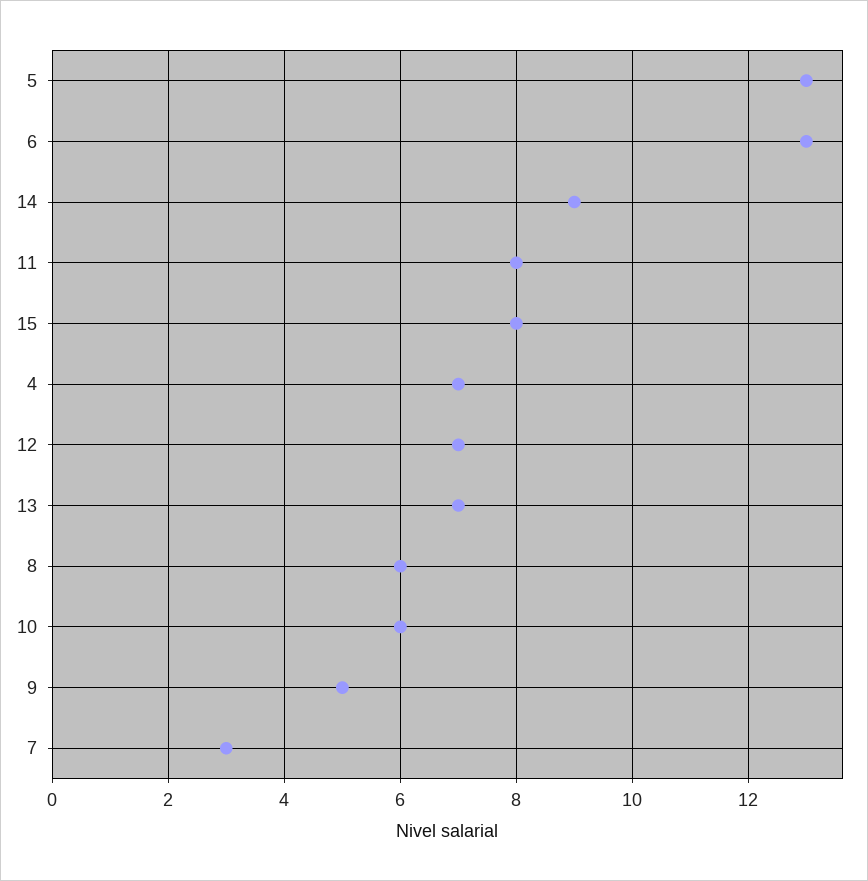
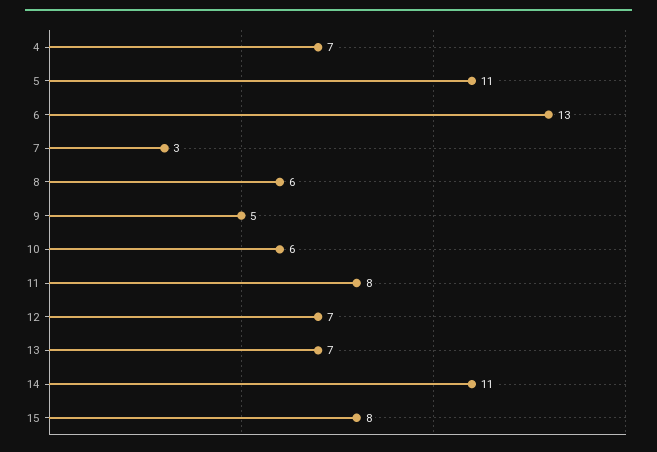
5: 13 -> 11
14: 9 -> 11

